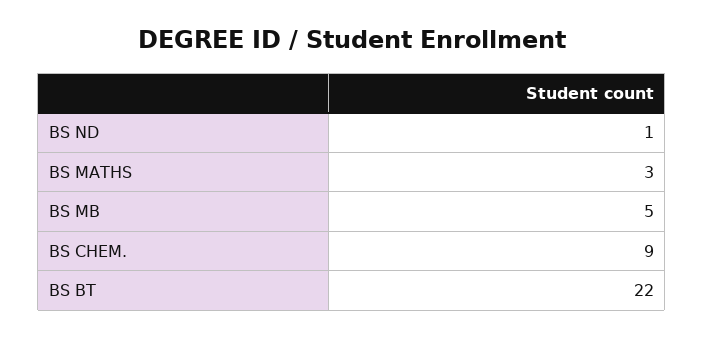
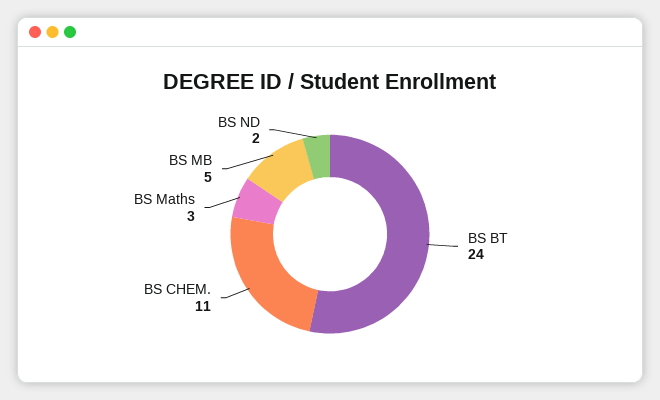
BS ND: 1 -> 2
BS CHEM.: 9 -> 11
BS BT: 22 -> 24

